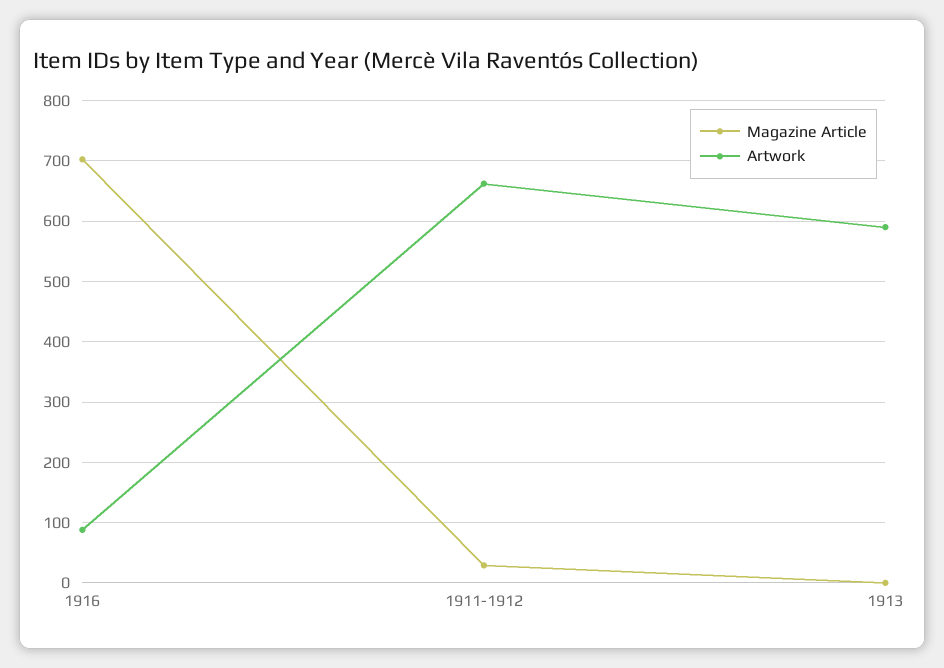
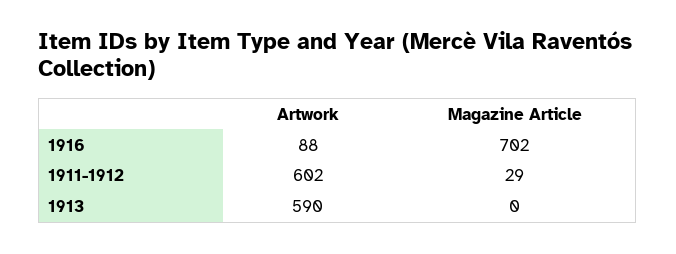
Artwork, 1911-1912: 660 -> 602

